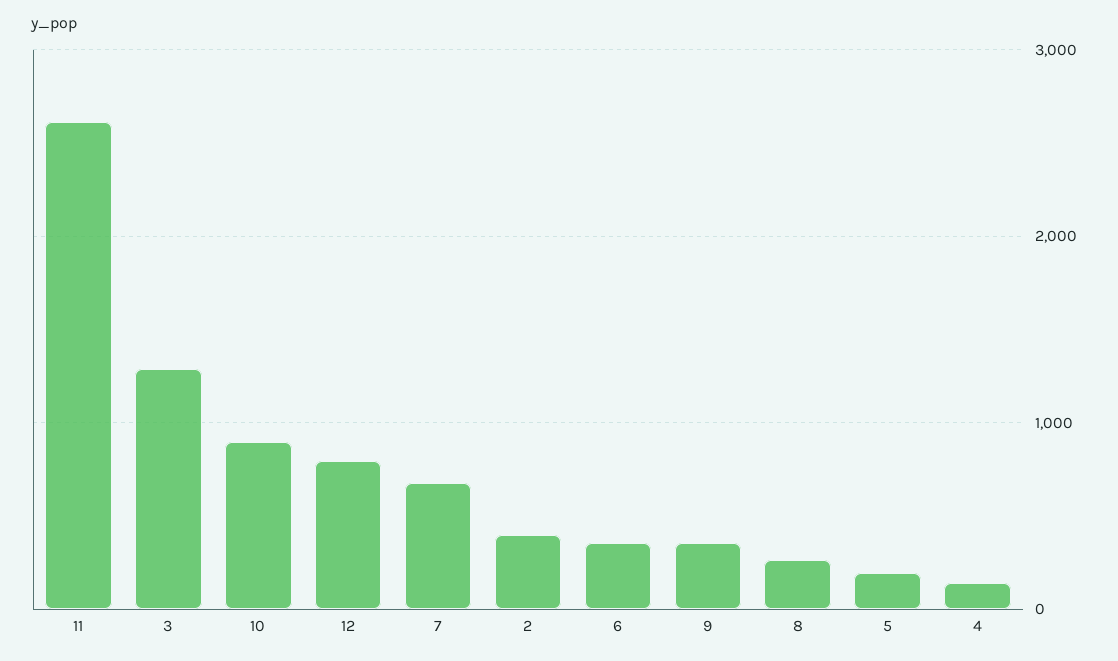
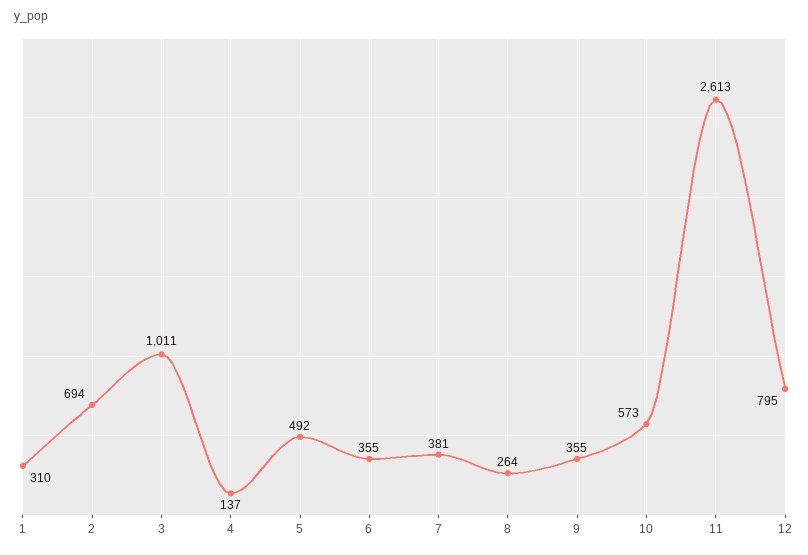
3: 1300 -> 1011
10: 900 -> 573
7: 700 -> 381
2: 400 -> 694
5: 200 -> 492
1: none -> 310

